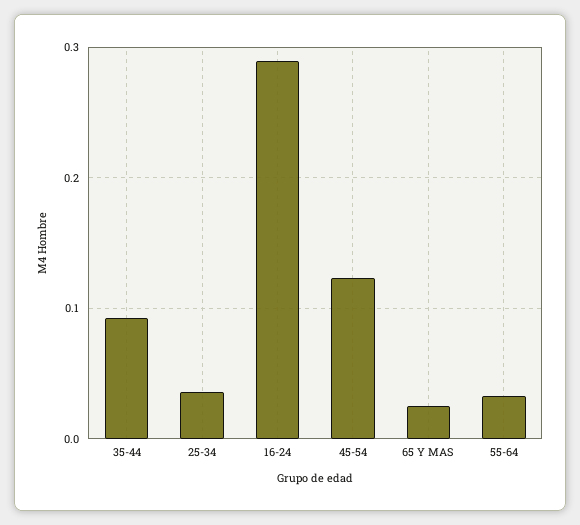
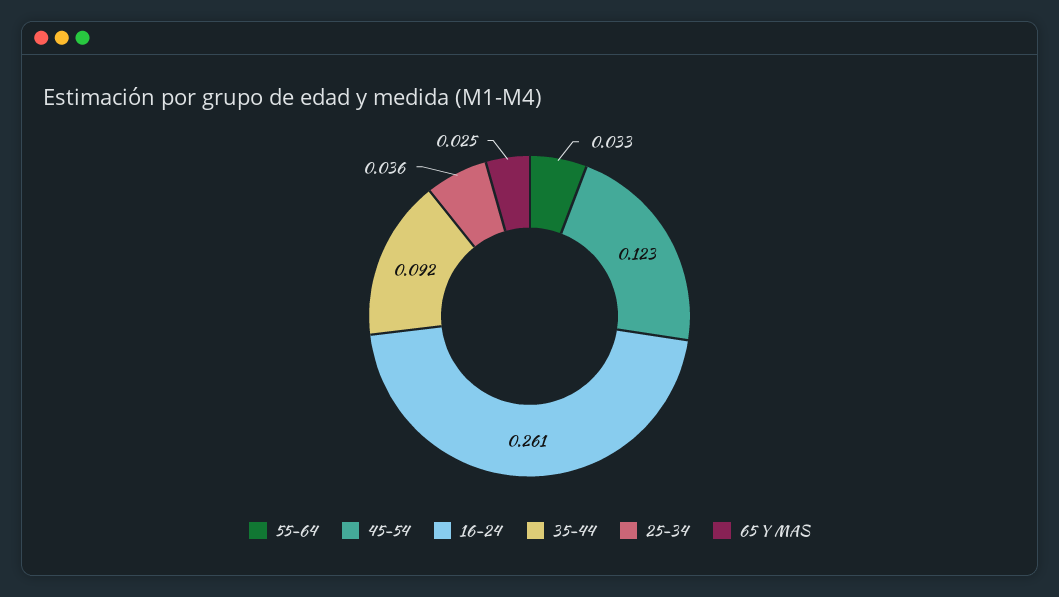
16-24: 0.29 -> 0.261

